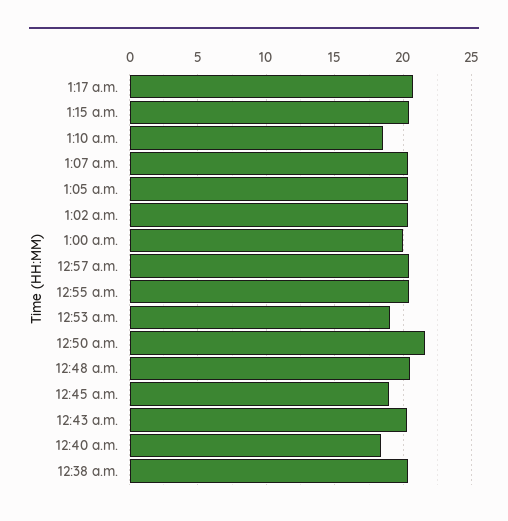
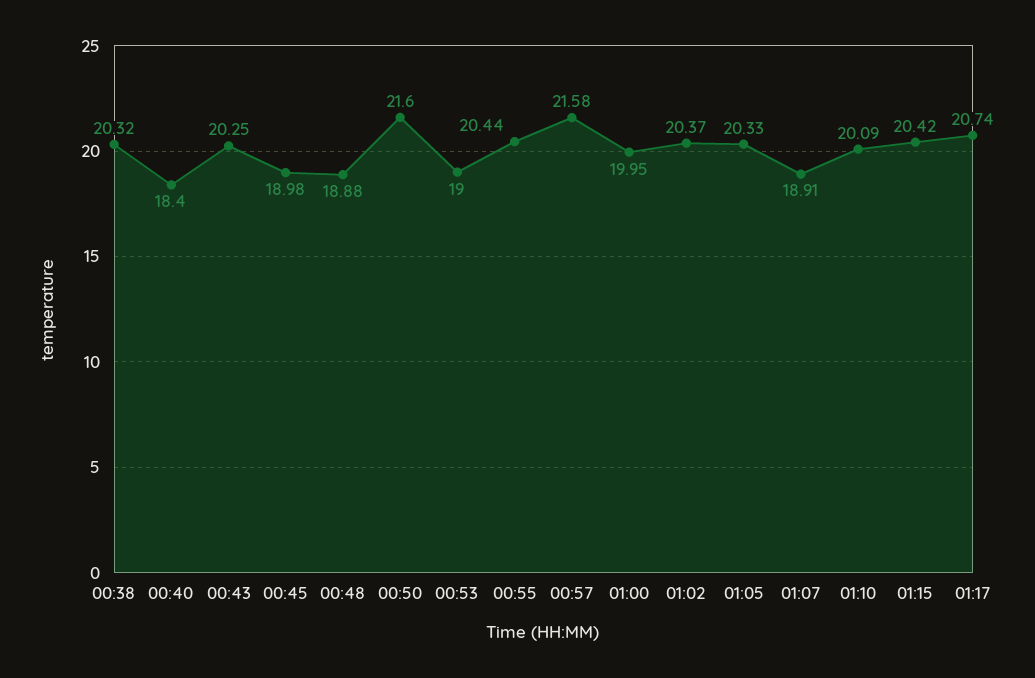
1:10 a.m.: 18.5 -> 20.09
1:07 a.m.: 20.5 -> 18.91
12:57 a.m.: 20.5 -> 21.58
12:48 a.m.: 20.5 -> 18.88

